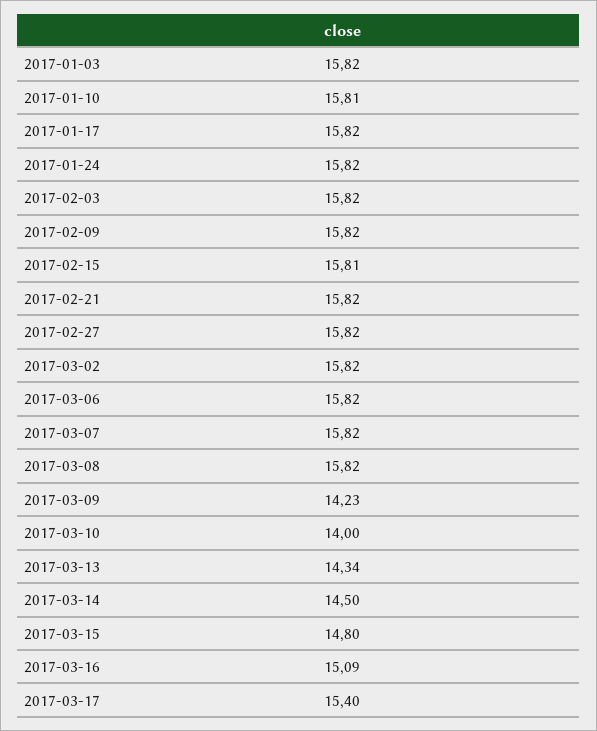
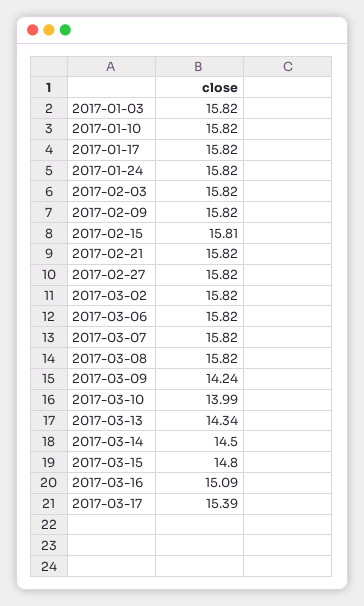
2017-01-10: 15.81 -> 15.82
2017-03-09: 14.23 -> 14.24
2017-03-10: 14 -> 13.99
2017-03-17: 15.4 -> 15.39

